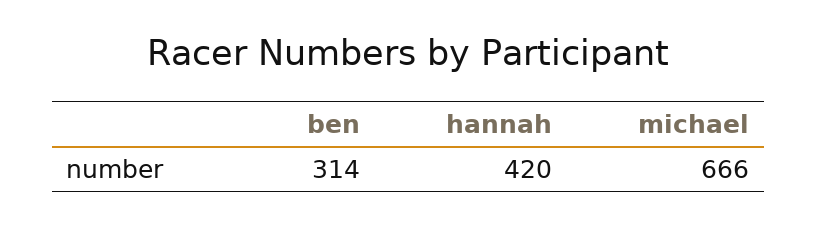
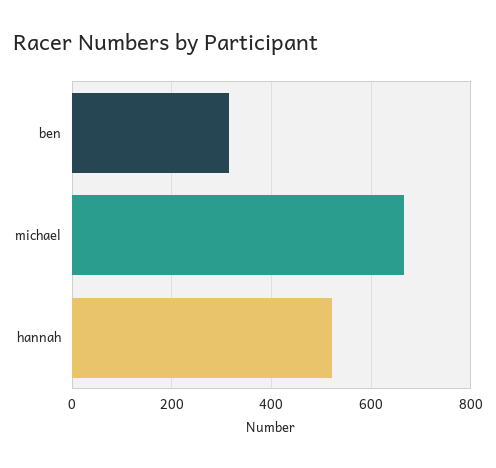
hannah: 420 -> 520

